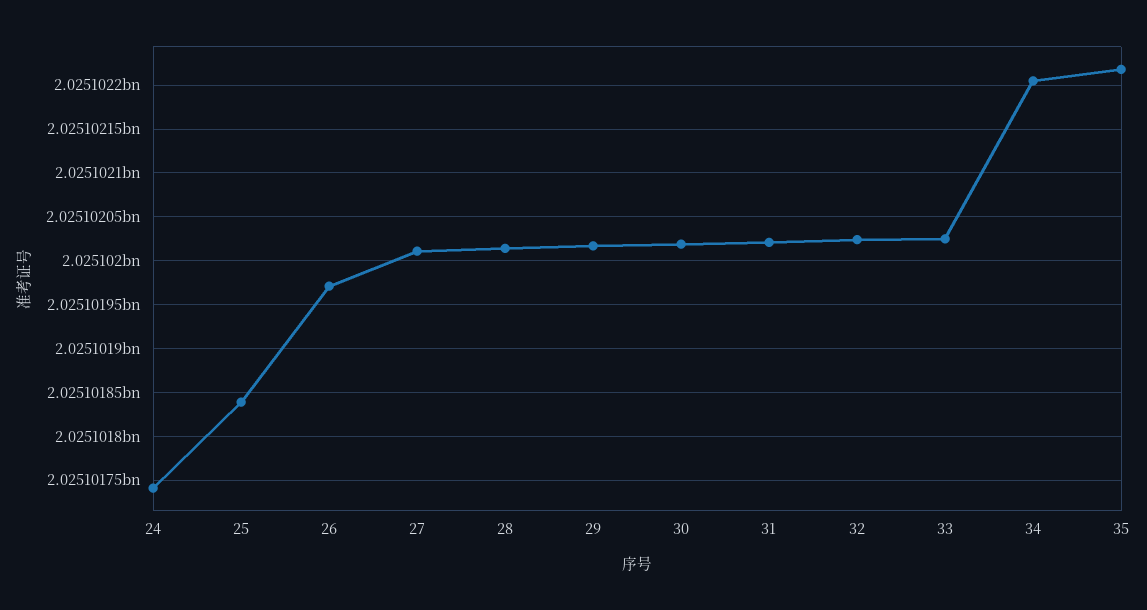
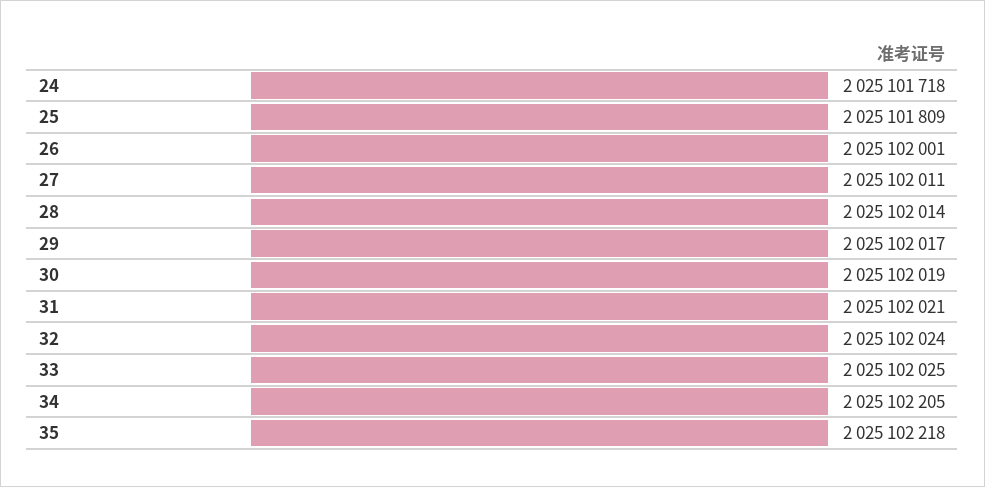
24: 2025101740 -> 2025101718
25: 2025101840 -> 2025101809
26: 2025101970 -> 2025102001

